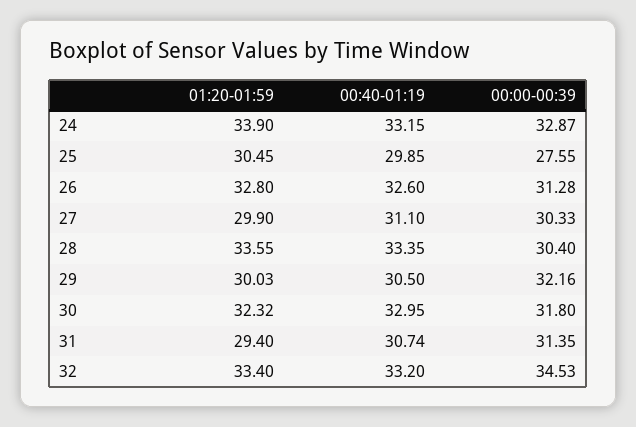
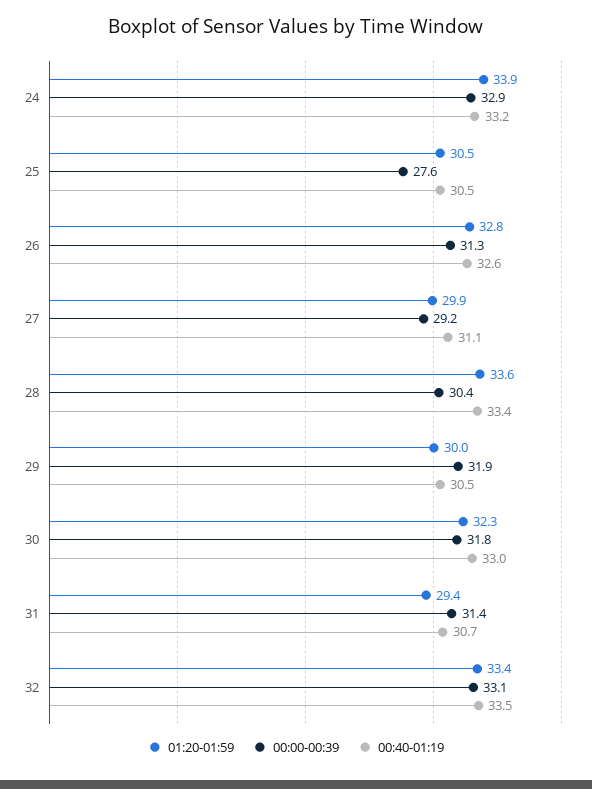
00:40-01:19, 25: 29.85 -> 30.5
00:00-00:39, 27: 30.33 -> 29.2
00:00-00:39, 29: 32.16 -> 31.9
00:40-01:19, 32: 33.2 -> 33.5
00:00-00:39, 32: 34.53 -> 33.1

